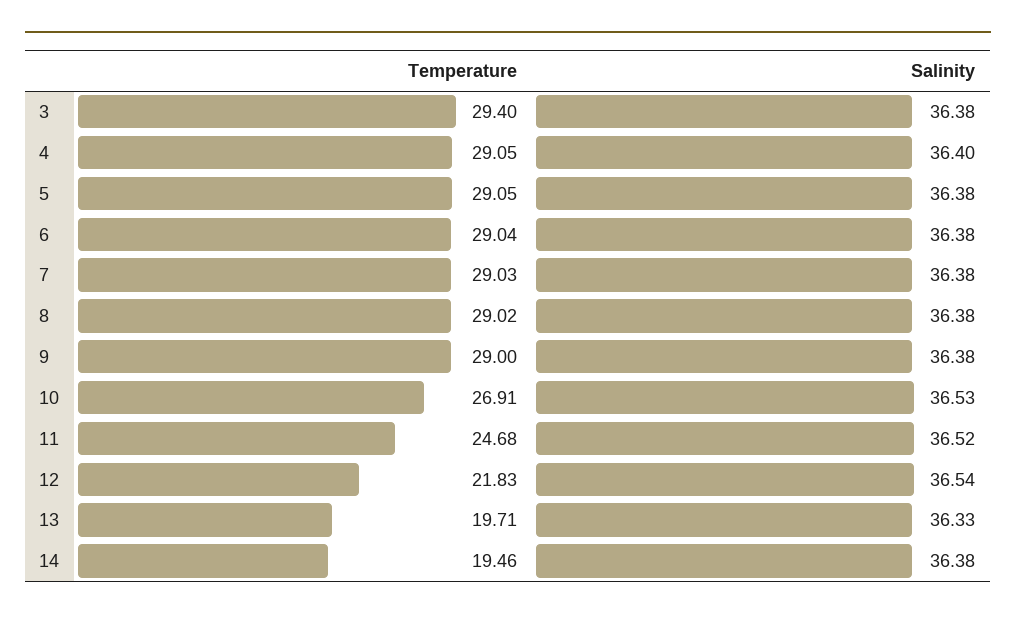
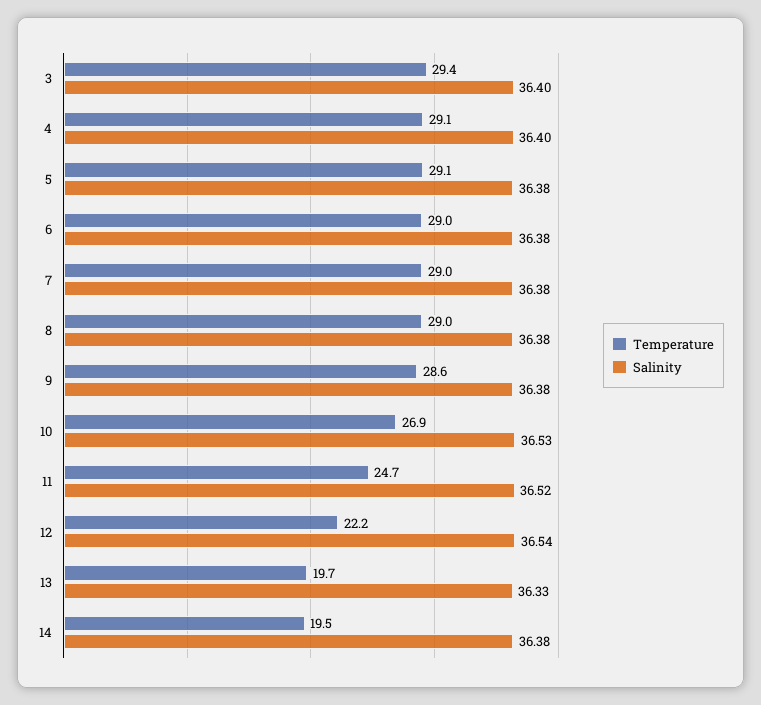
Salinity, 3: 36.38 -> 36.4
Temperature, 9: 29 -> 28.6
Temperature, 12: 21.83 -> 22.2

